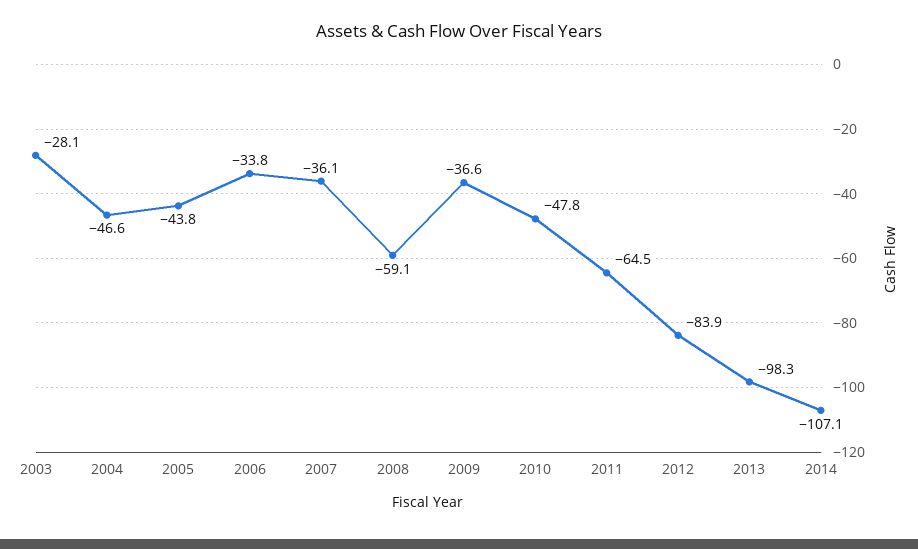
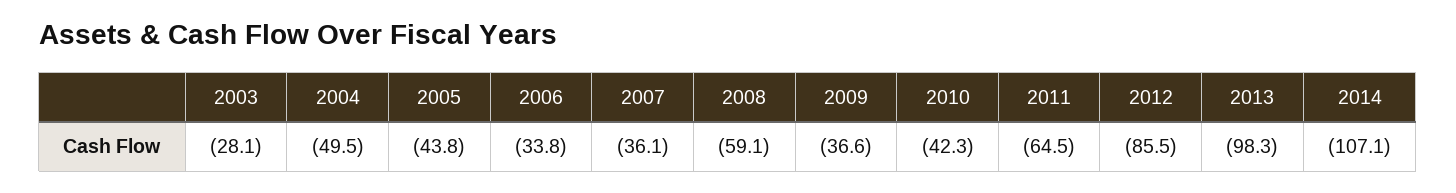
2004: -46.6 -> -49.5
2010: -47.8 -> -42.3
2012: -83.9 -> -85.5

